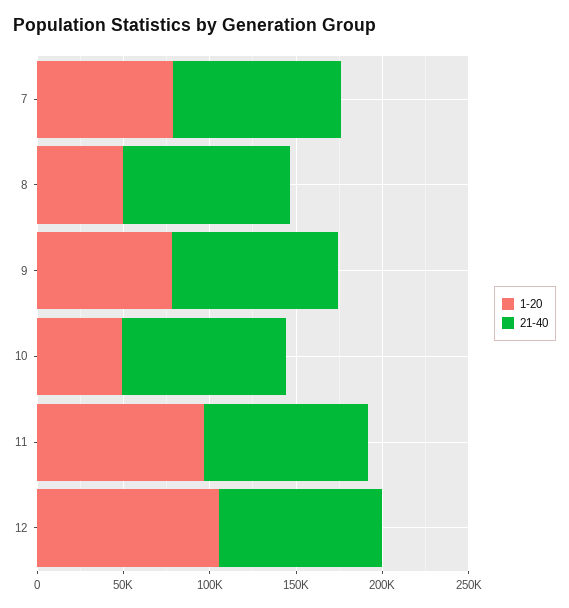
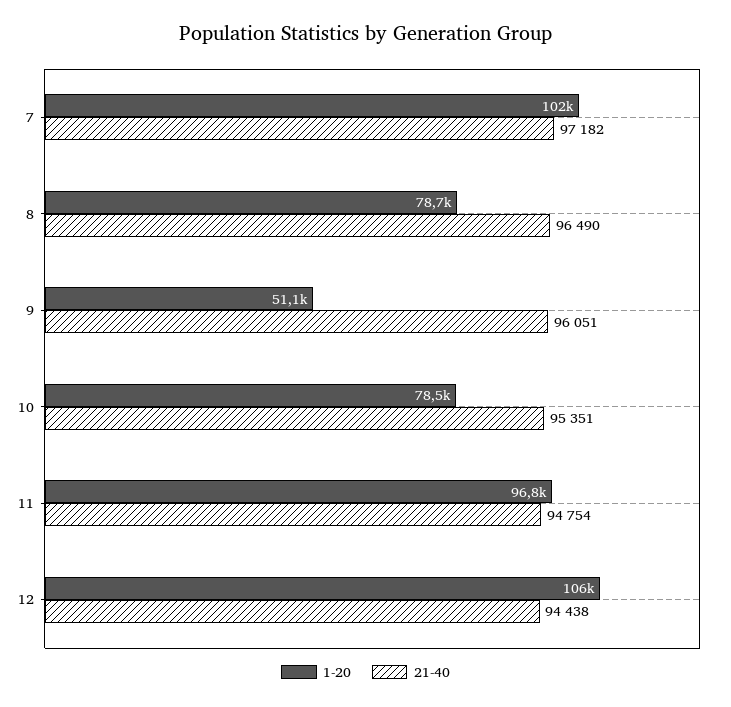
1-20, 7: 80000 -> 102000
1-20, 8: 50000 -> 78700
1-20, 9: 80000 -> 51100
1-20, 10: 50000 -> 78500

